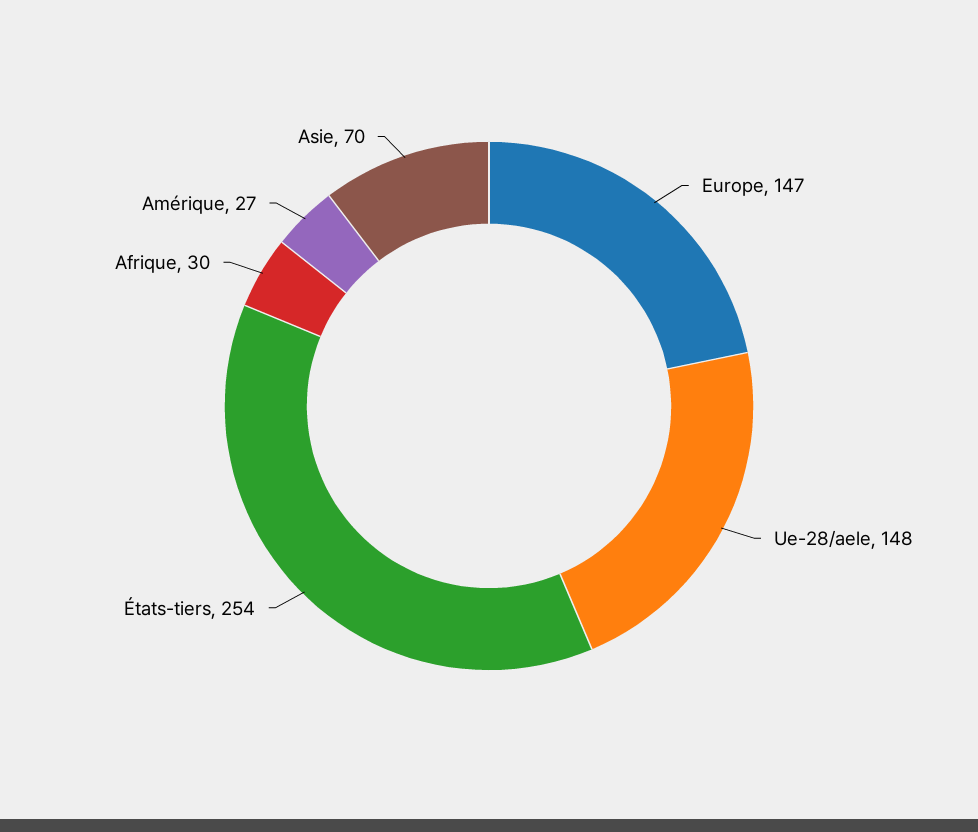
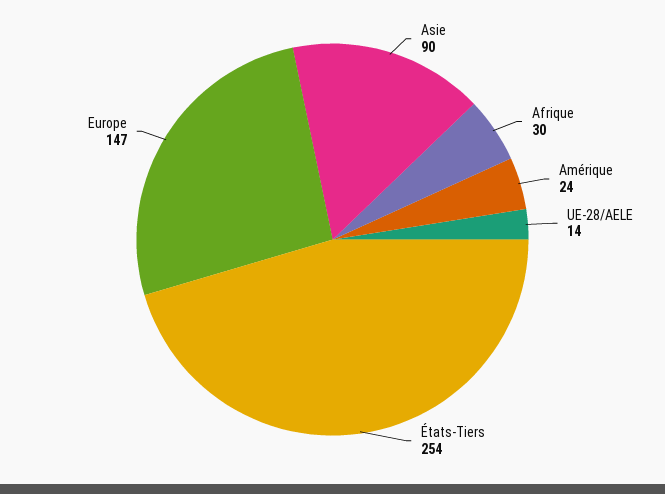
Ue-28/aele: 148 -> 14
Amérique: 27 -> 24
Asie: 70 -> 90

